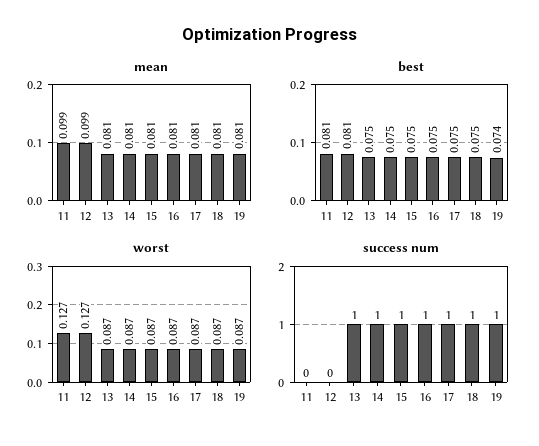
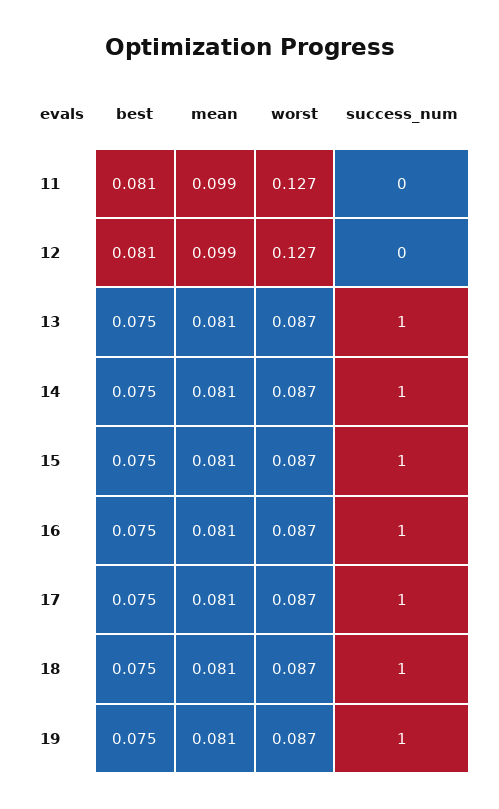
best, 19: 0.074 -> 0.075

